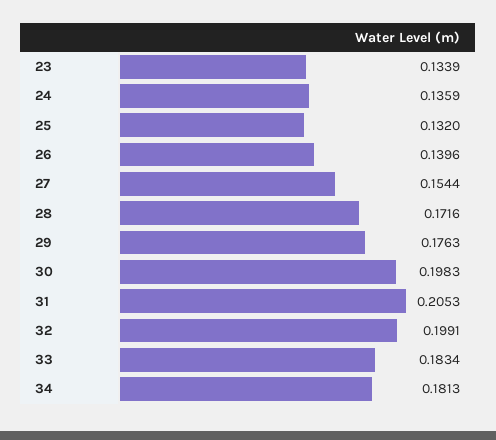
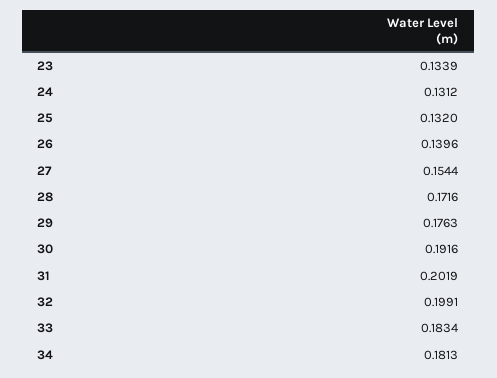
24: 0.1359 -> 0.1312
30: 0.1983 -> 0.1916
31: 0.2053 -> 0.2019

